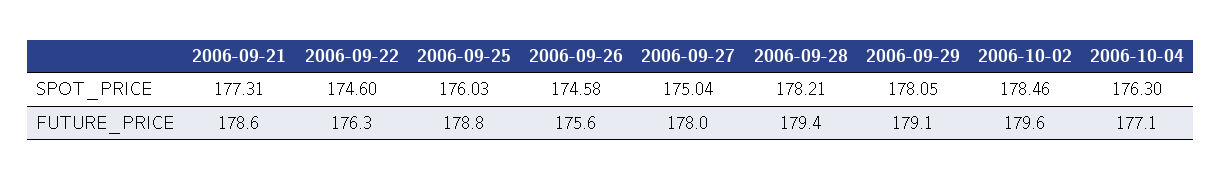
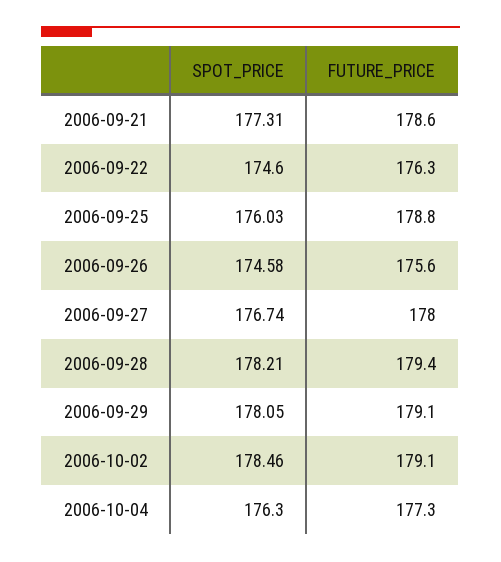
2006-09-27, SPOT_PRICE: 175.04 -> 176.74
2006-10-02, FUTURE_PRICE: 179.6 -> 179.1
2006-10-04, FUTURE_PRICE: 177.1 -> 177.3

